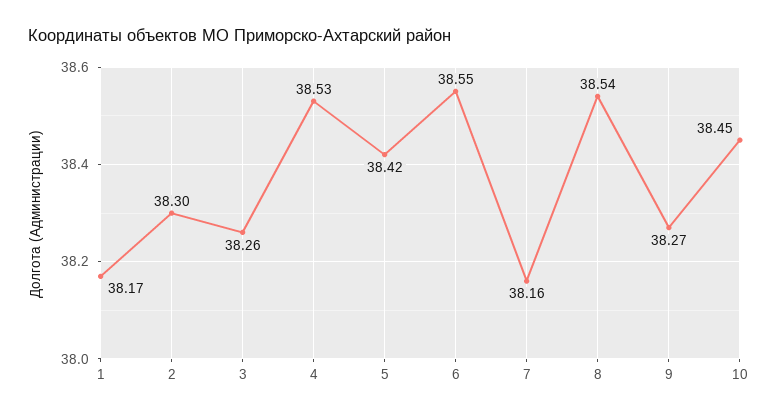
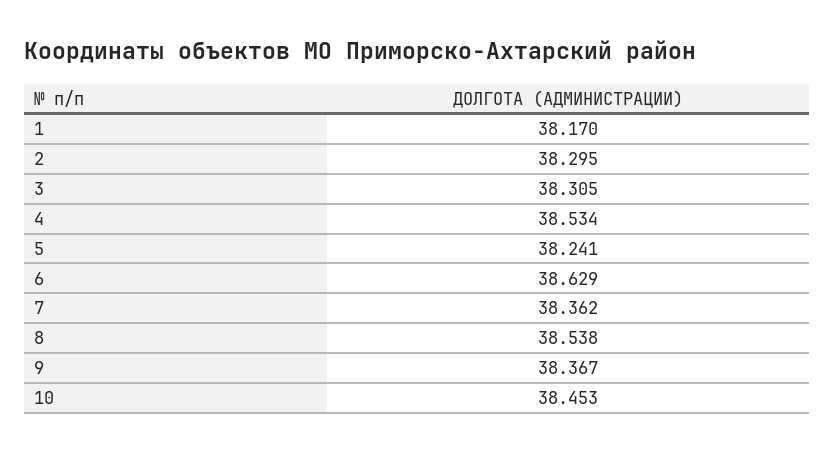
3: 38.26 -> 38.305
5: 38.42 -> 38.241
6: 38.55 -> 38.629
7: 38.16 -> 38.362
9: 38.27 -> 38.367

